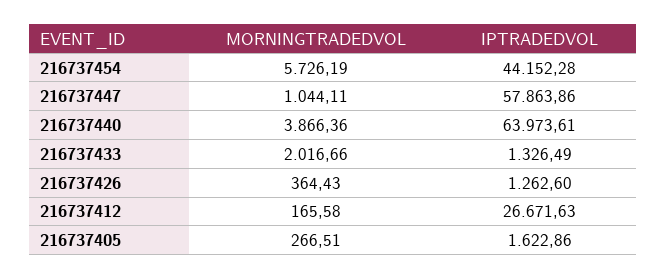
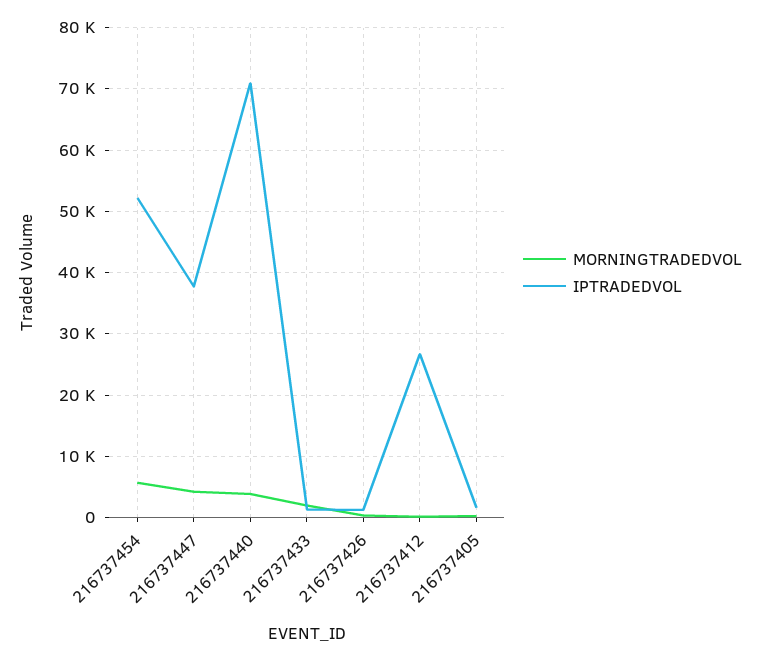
IPTRADEDVOL, 216737454: 44152.28 -> 52000
MORNINGTRADEDVOL, 216737447: 1044.11 -> 4000
IPTRADEDVOL, 216737447: 57863.86 -> 38000
IPTRADEDVOL, 216737440: 63973.61 -> 71000

